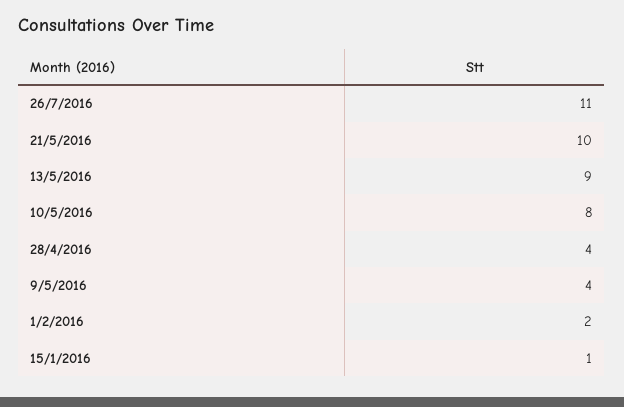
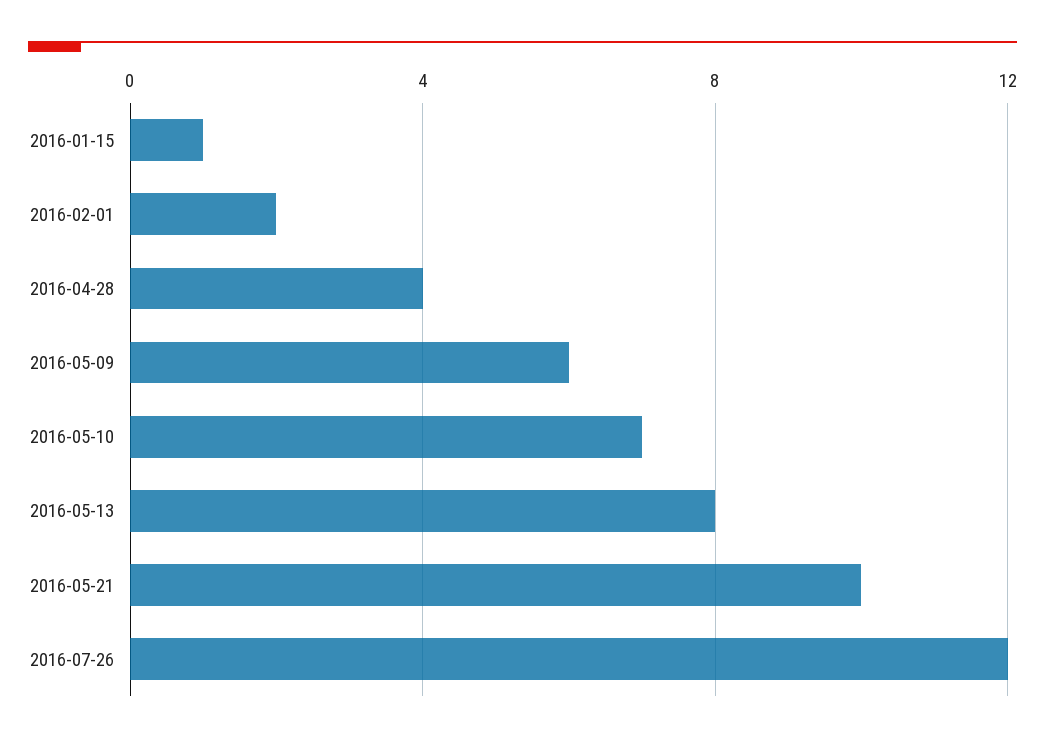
26/7/2016: 11 -> 12
13/5/2016: 9 -> 8
10/5/2016: 8 -> 7
9/5/2016: 4 -> 6

